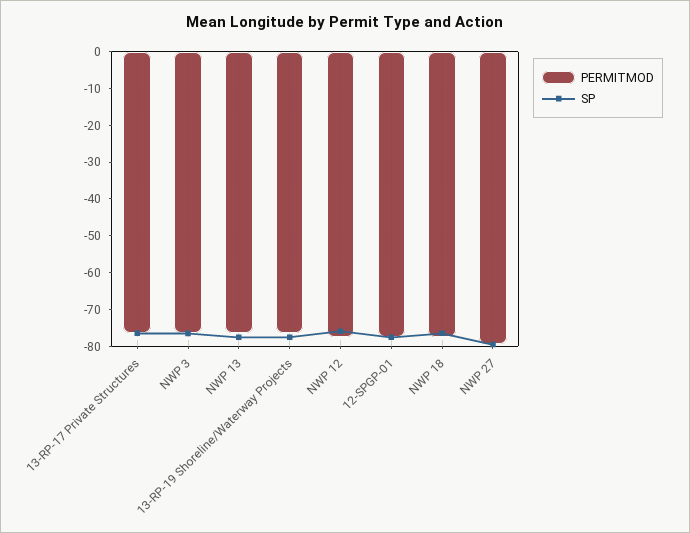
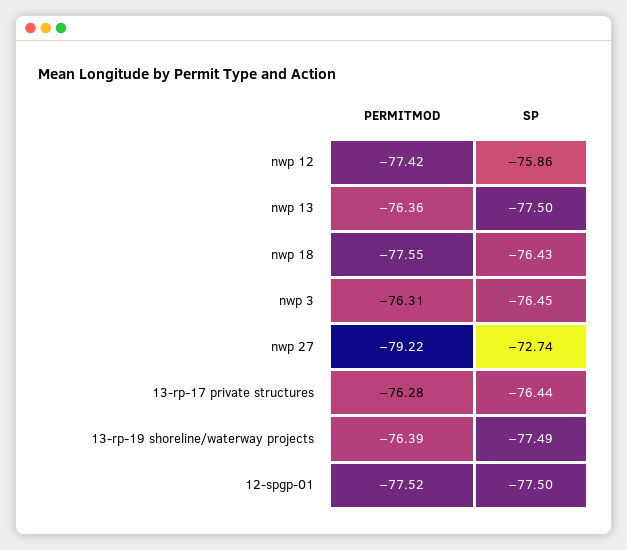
SP, NWP 27: -80 -> -72.74

